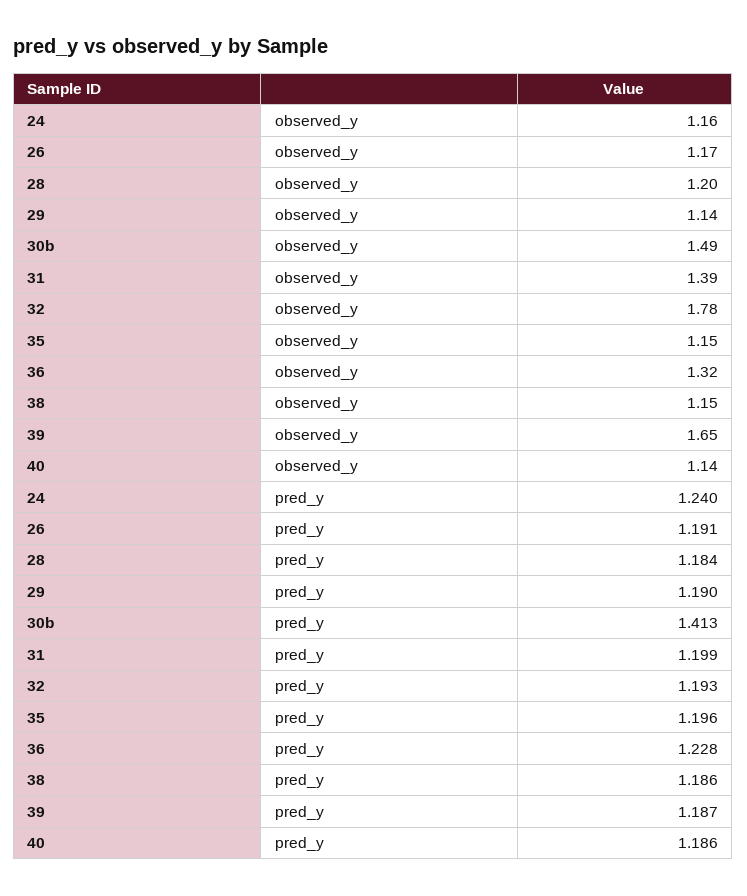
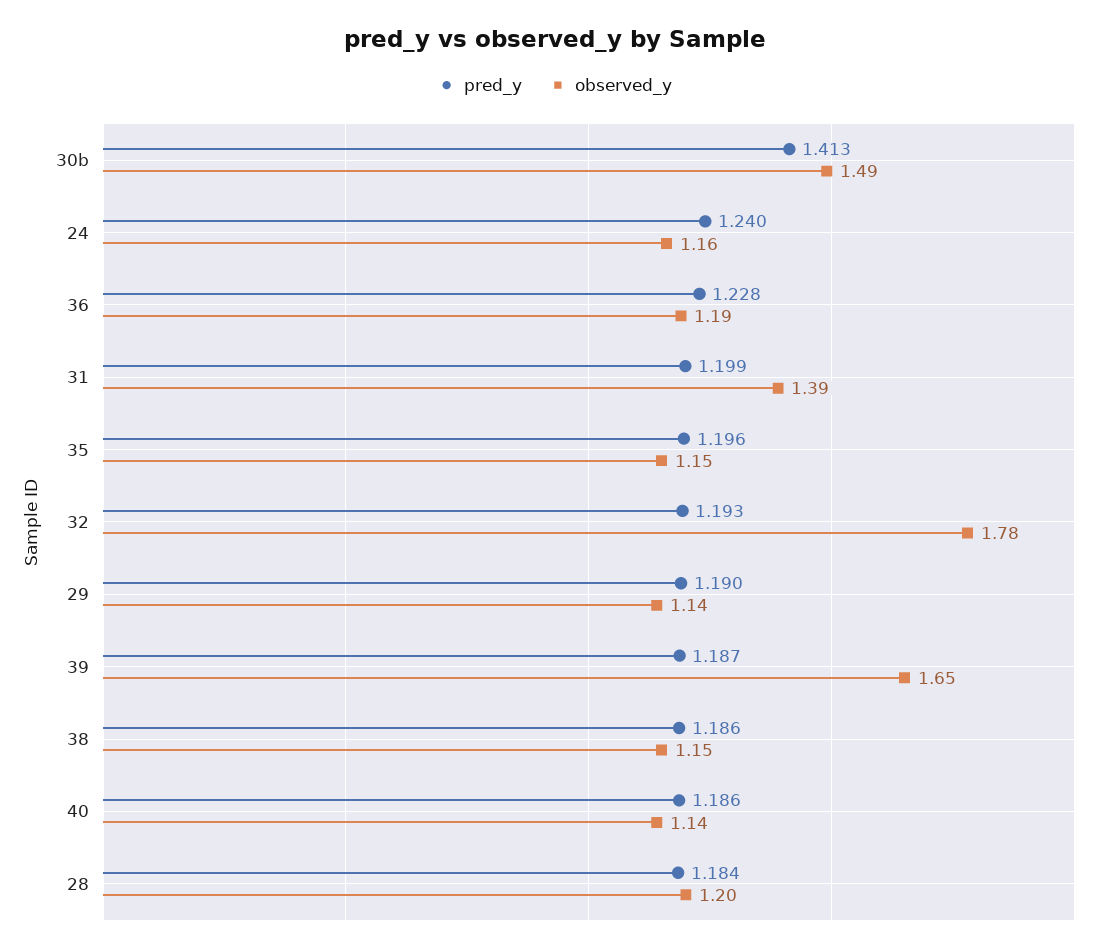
observed_y, 26: 1.17 -> none
observed_y, 36: 1.32 -> 1.19
pred_y, 26: 1.191 -> none

